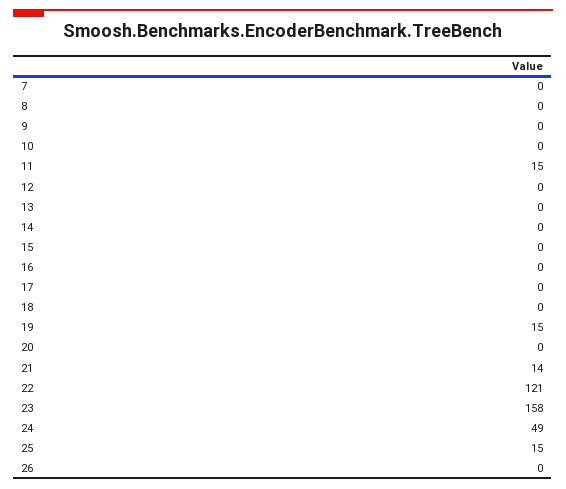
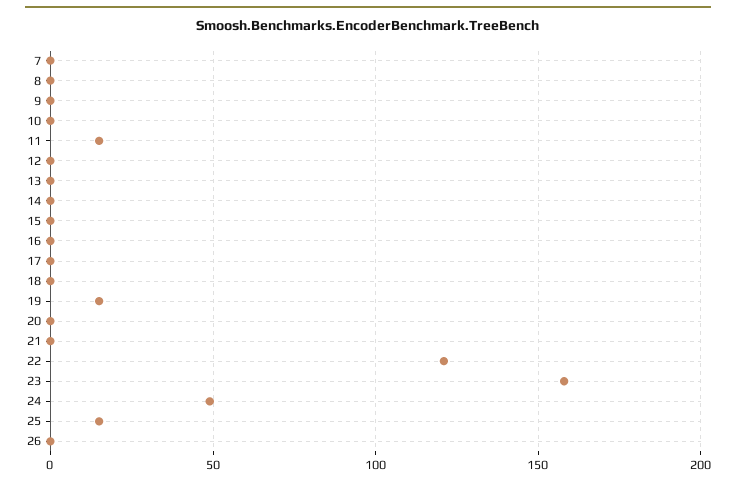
21: 14 -> 0

